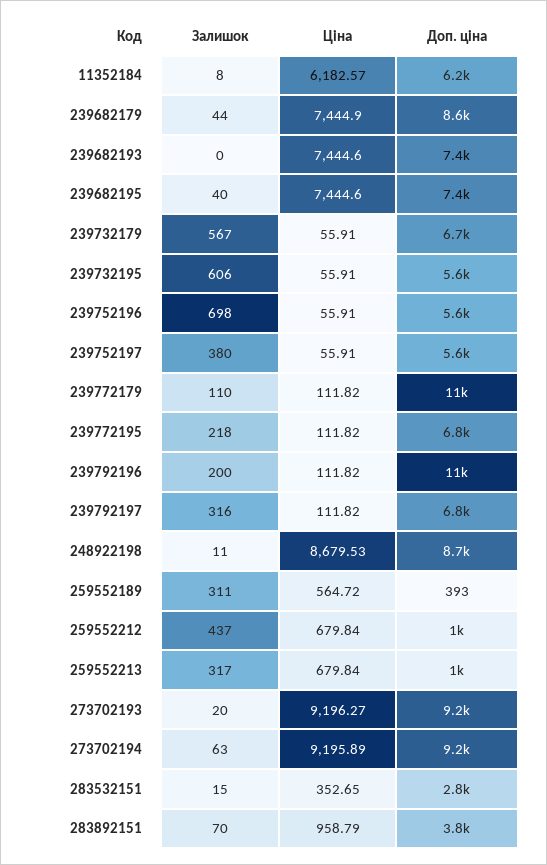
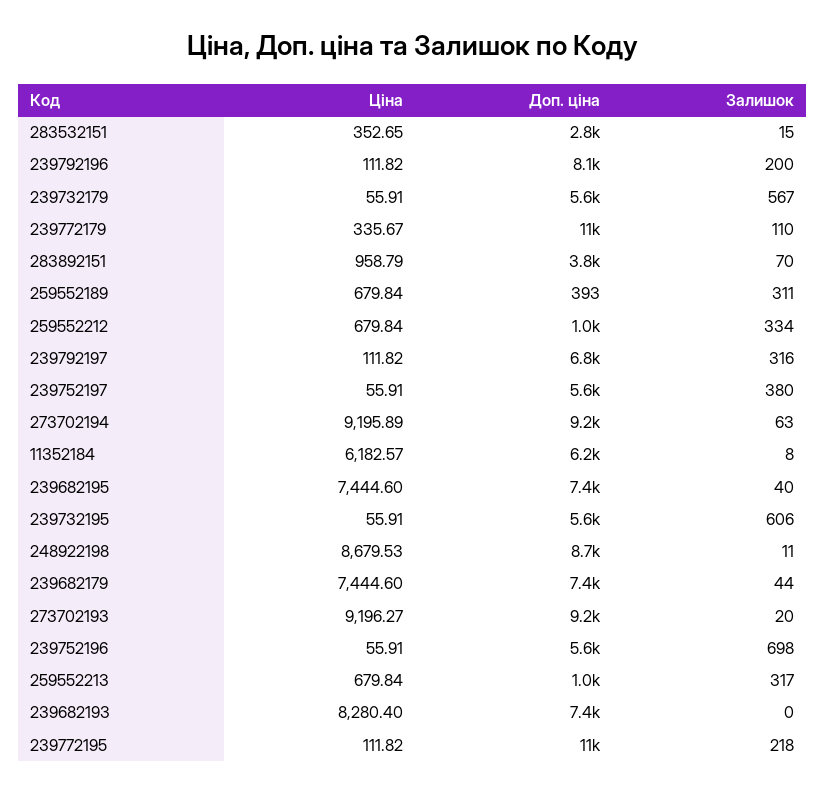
Ціна, 239682179: 7444.9 -> 7444.6
Доп. ціна, 239682179: 8600 -> 7400
Ціна, 239682193: 7444.6 -> 8280.4
Доп. ціна, 239732179: 6700 -> 5600
Ціна, 239772179: 111.82 -> 335.67
Доп. ціна, 239772195: 6800 -> 11000
Доп. ціна, 239792196: 11000 -> 8100
Ціна, 259552189: 564.72 -> 679.84
Залишок, 259552212: 437 -> 334

